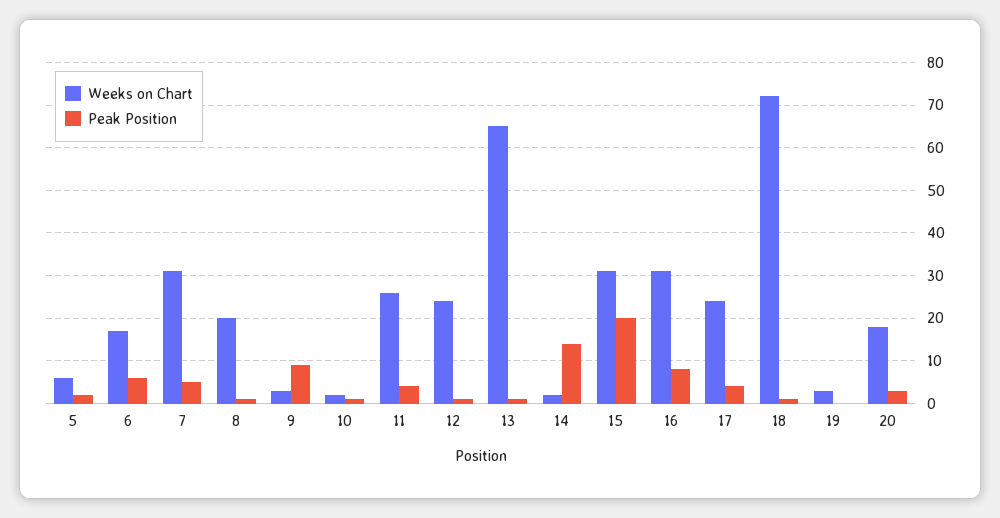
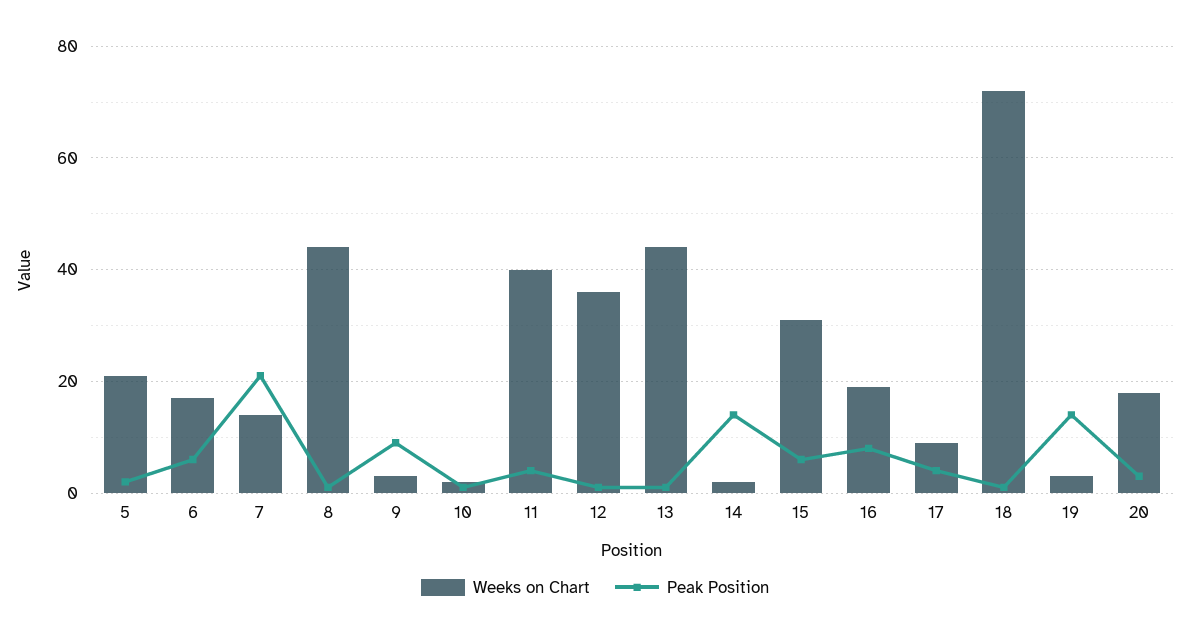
Weeks on Chart, 5: 5 -> 20
Weeks on Chart, 7: 30 -> 15
Peak Position, 7: 5 -> 20
Weeks on Chart, 8: 20 -> 45
Weeks on Chart, 11: 25 -> 40
Weeks on Chart, 12: 25 -> 35
Weeks on Chart, 13: 65 -> 45
Peak Position, 15: 20 -> 5
Weeks on Chart, 16: 30 -> 20
Weeks on Chart, 17: 25 -> 10
Peak Position, 19: 0 -> 15

